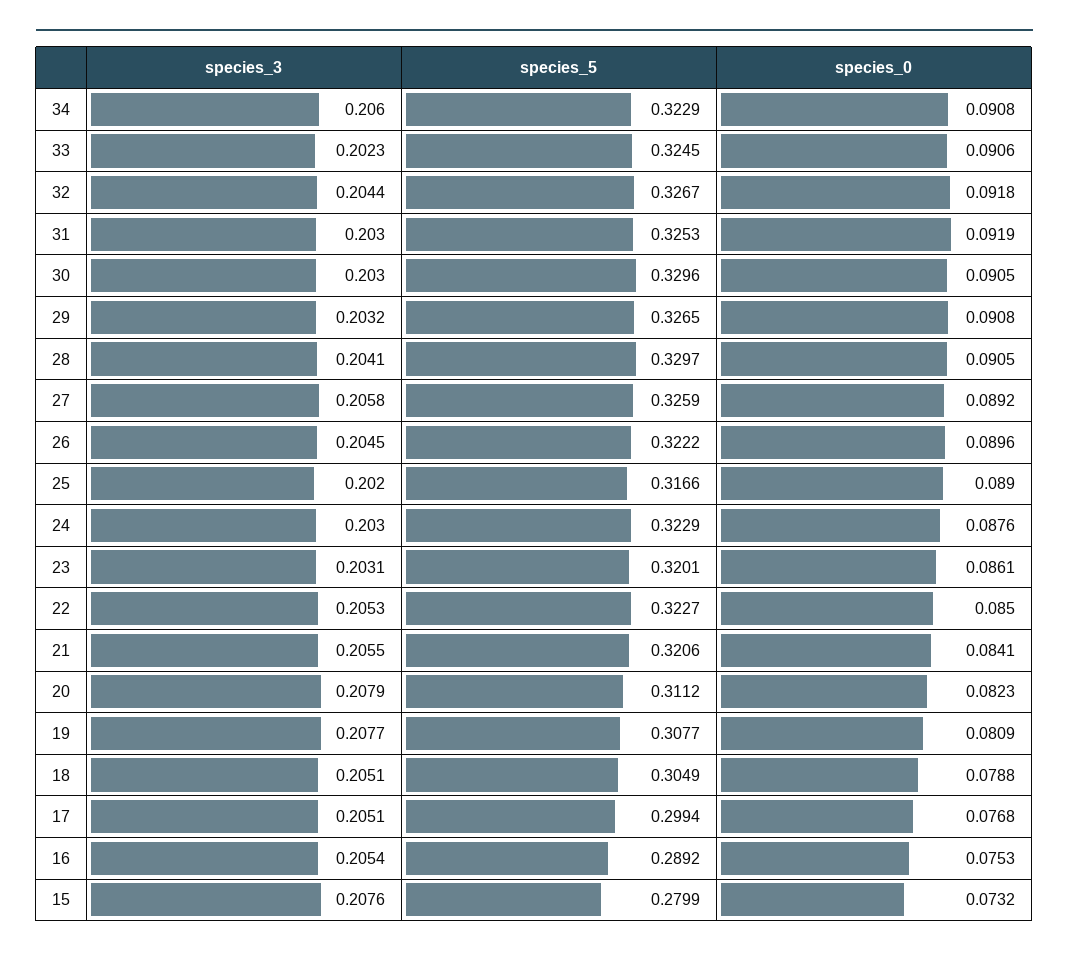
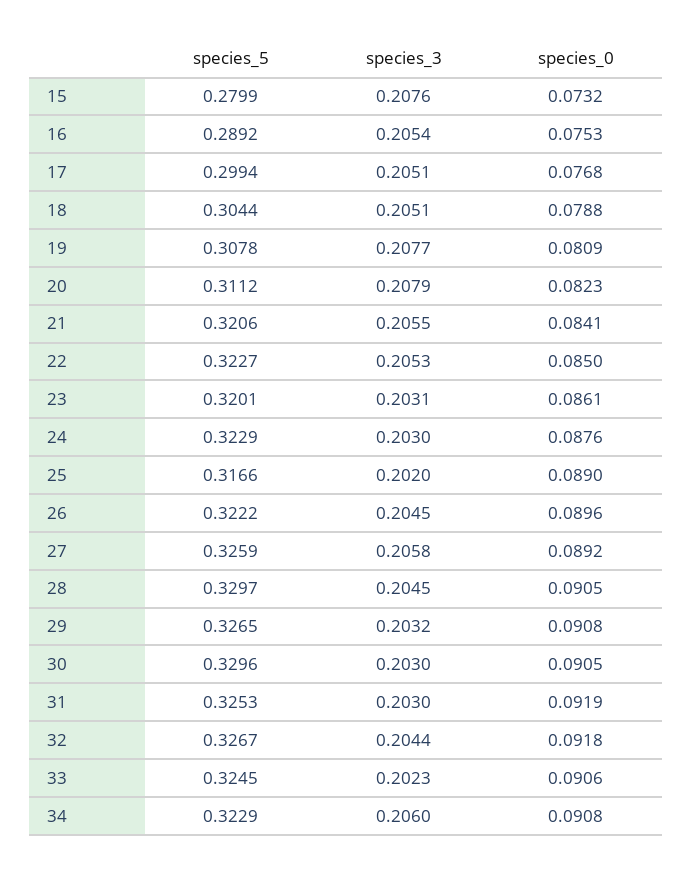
species_3, 28: 0.2041 -> 0.2045
species_5, 19: 0.3077 -> 0.3078
species_5, 18: 0.3049 -> 0.3044

